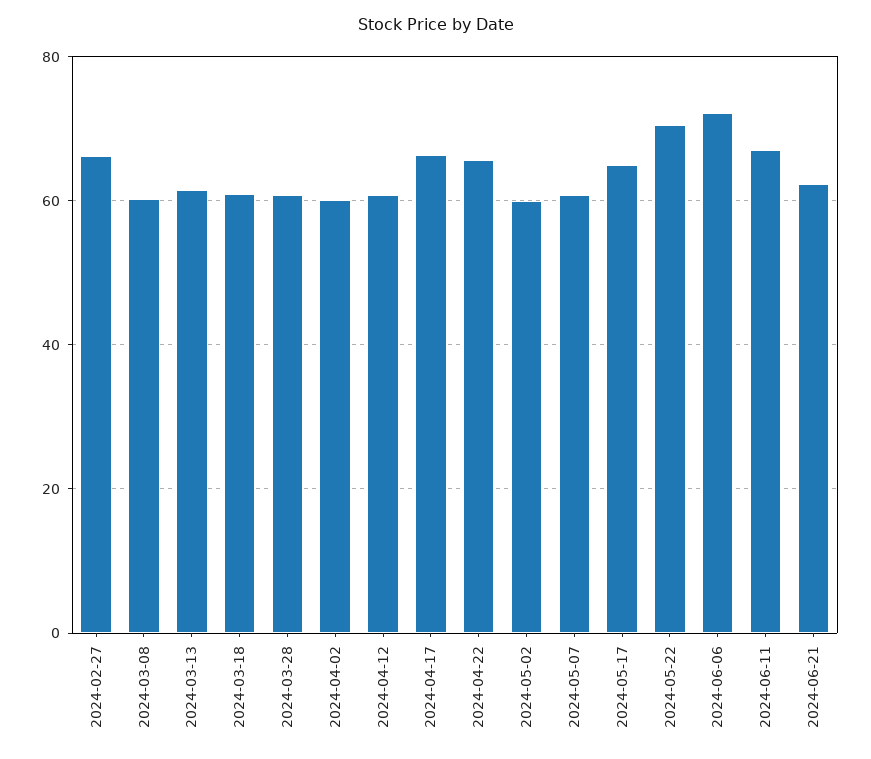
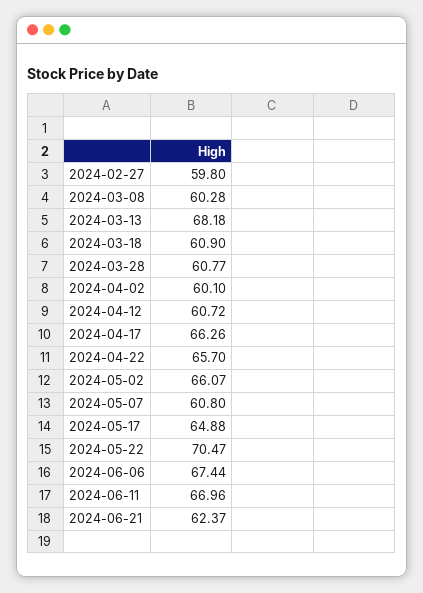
2024-02-27: 66 -> 59.8
2024-03-13: 62 -> 68.18
2024-05-02: 60 -> 66.07
2024-06-06: 72 -> 67.44

